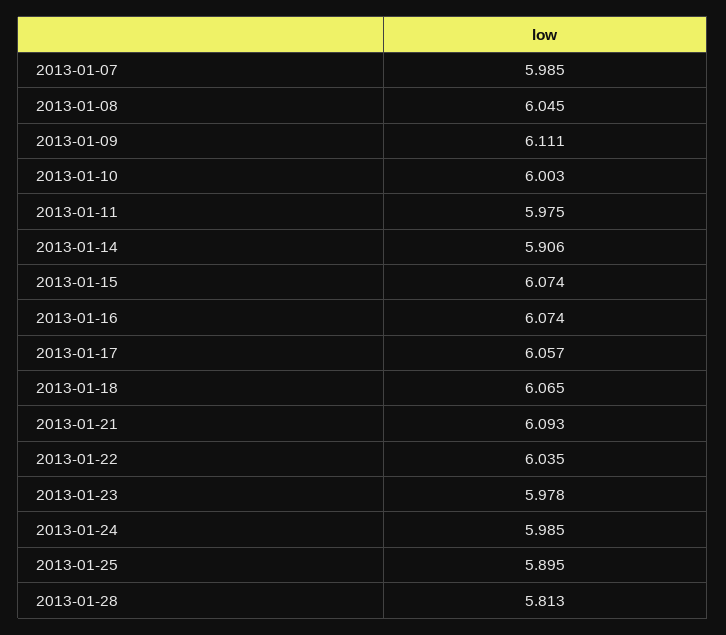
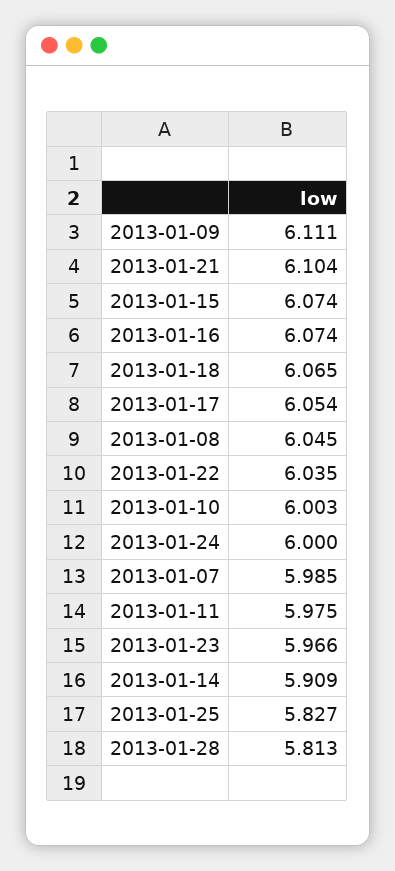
2013-01-14: 5.906 -> 5.909
2013-01-17: 6.057 -> 6.054
2013-01-21: 6.093 -> 6.104
2013-01-23: 5.978 -> 5.966
2013-01-24: 5.985 -> 6
2013-01-25: 5.895 -> 5.827

